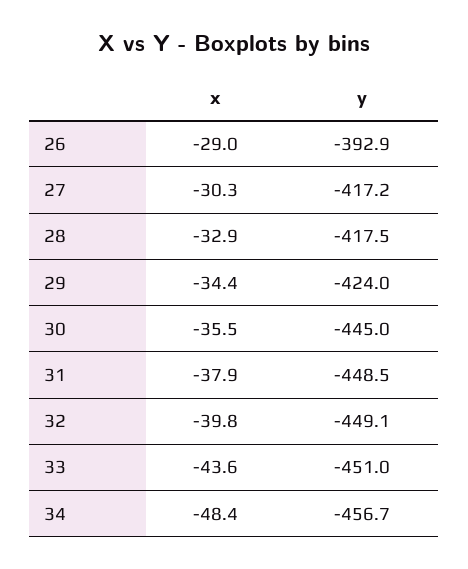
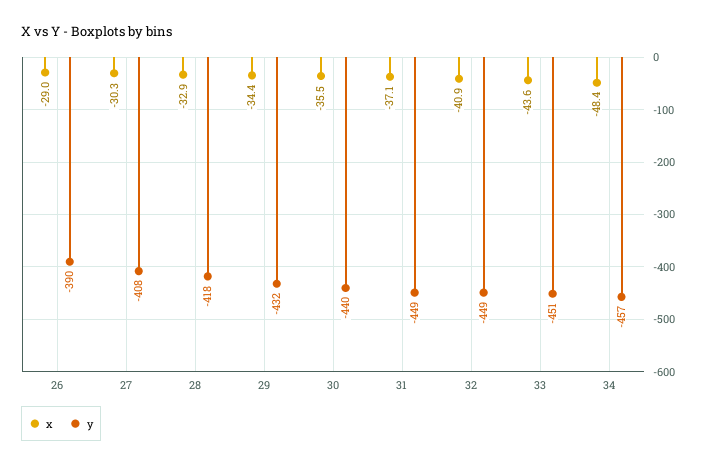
y, 26: -392.9 -> -390
y, 27: -417.2 -> -408
y, 29: -424 -> -432
y, 30: -445 -> -440
x, 31: -37.9 -> -37.1
x, 32: -39.8 -> -40.9

